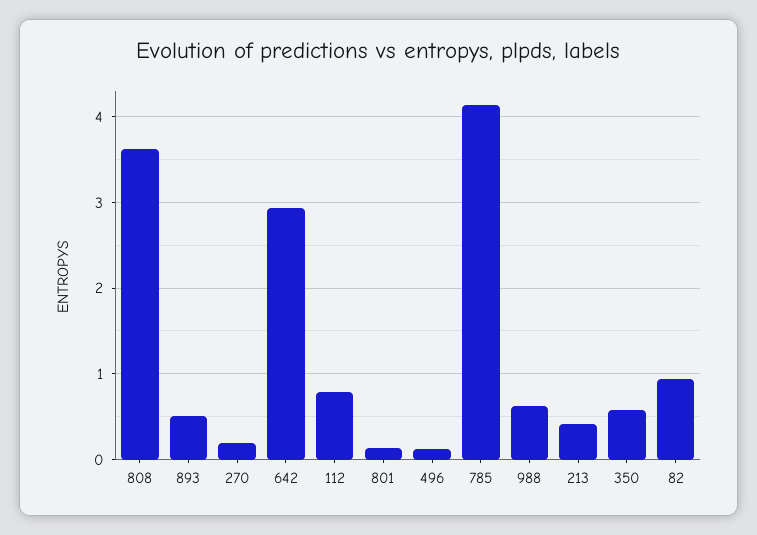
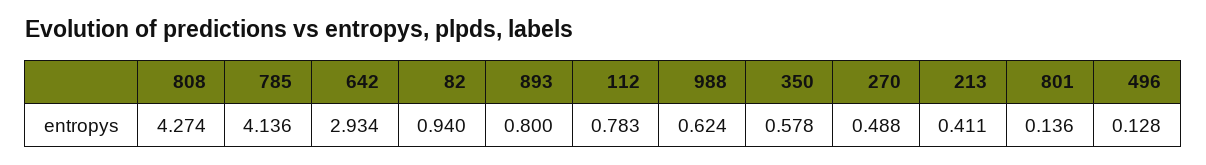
808: 3.6 -> 4.274
893: 0.5 -> 0.8
270: 0.2 -> 0.488

